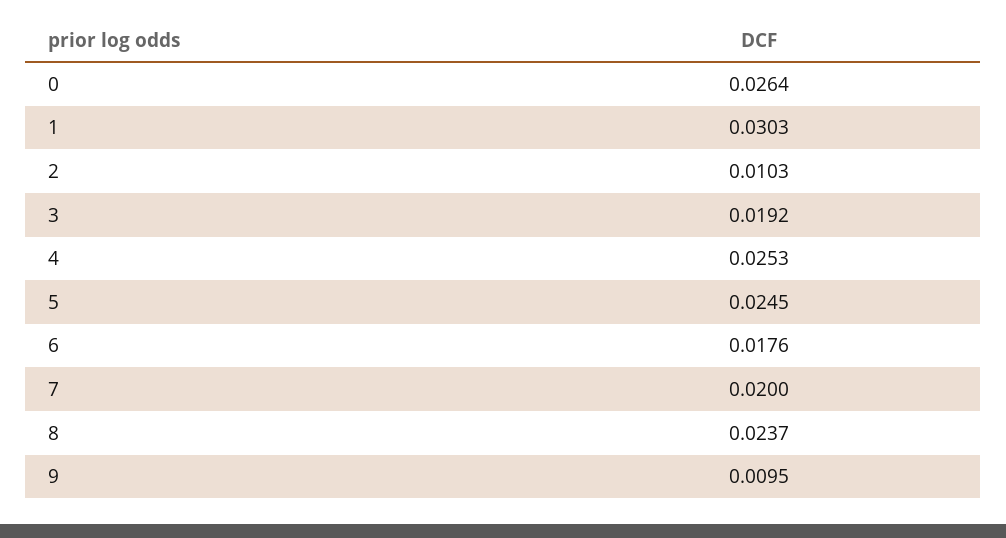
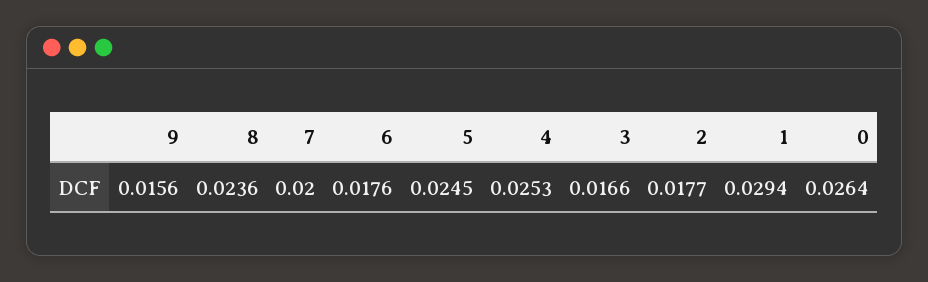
1: 0.0303 -> 0.0294
2: 0.0103 -> 0.0177
3: 0.0192 -> 0.0166
8: 0.0237 -> 0.0236
9: 0.0095 -> 0.0156

